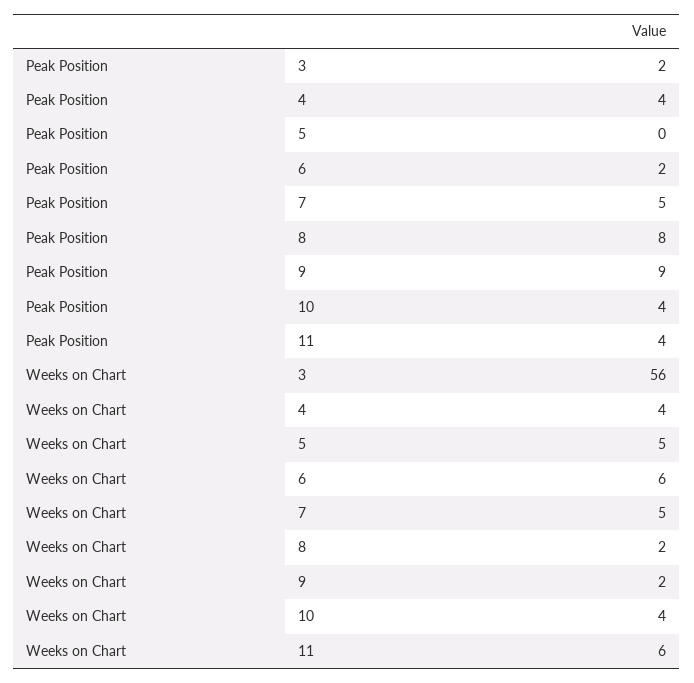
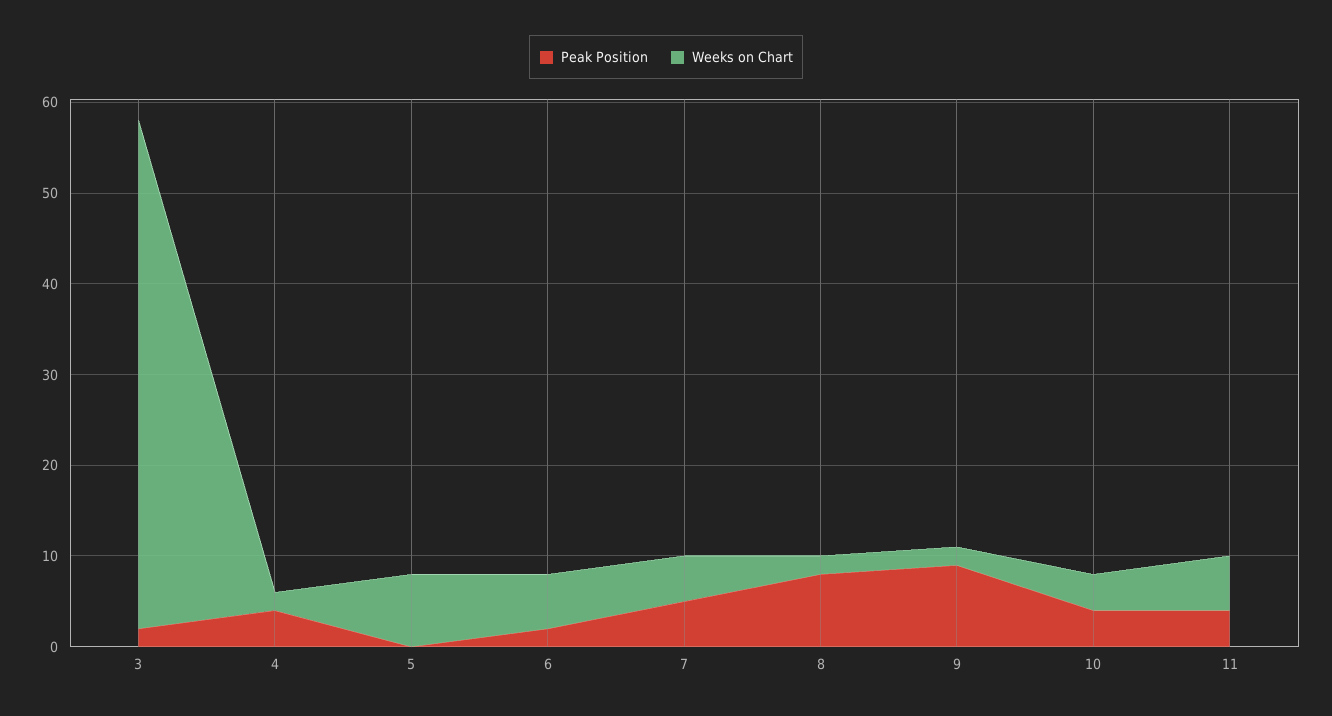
Weeks on Chart, 4: 4 -> 2
Weeks on Chart, 5: 5 -> 8

